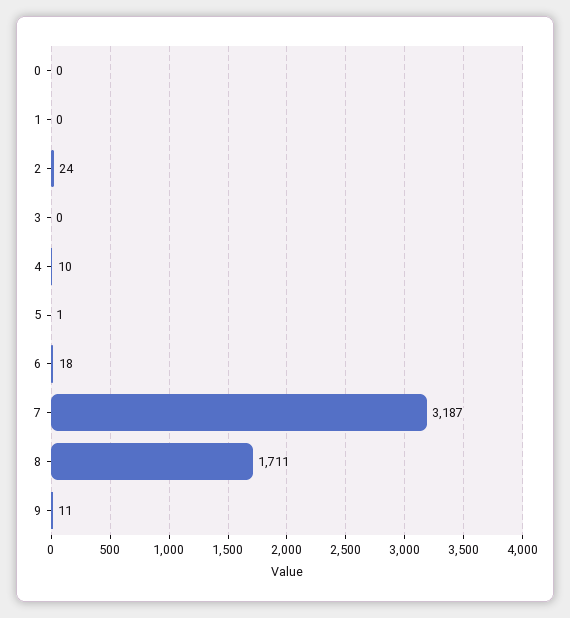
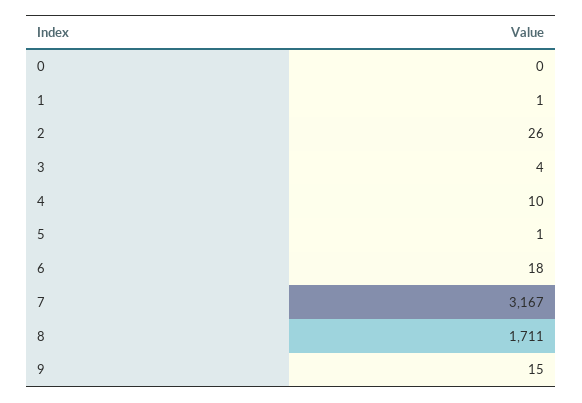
1: 0 -> 1
2: 24 -> 26
3: 0 -> 4
7: 3187 -> 3167
9: 11 -> 15

